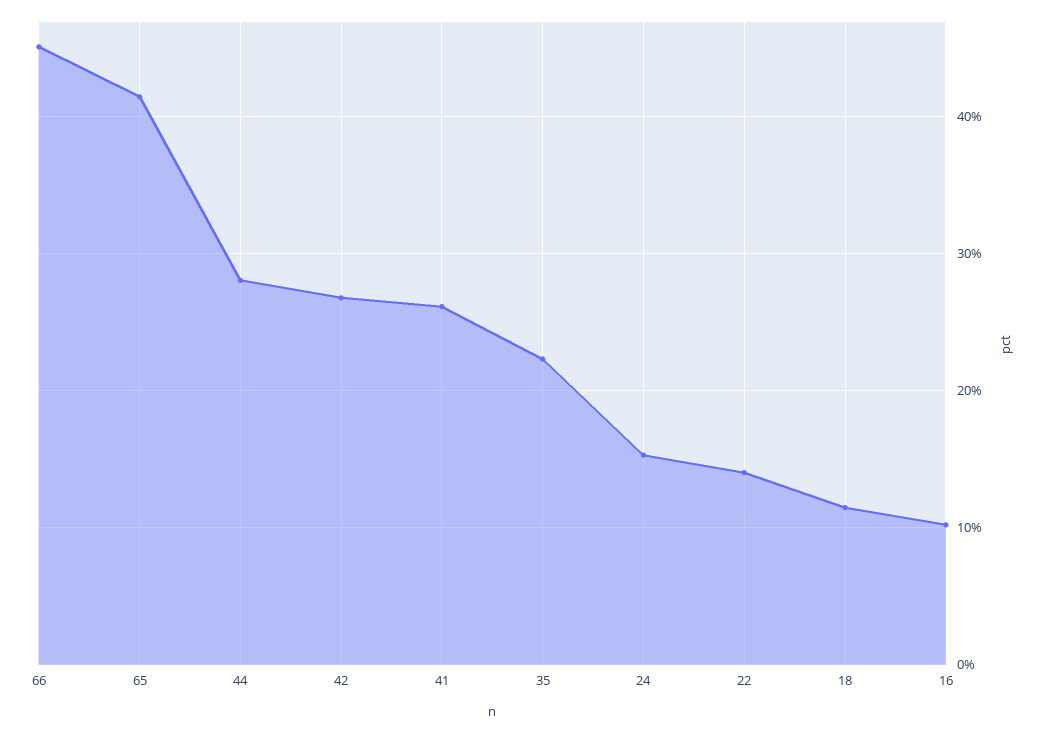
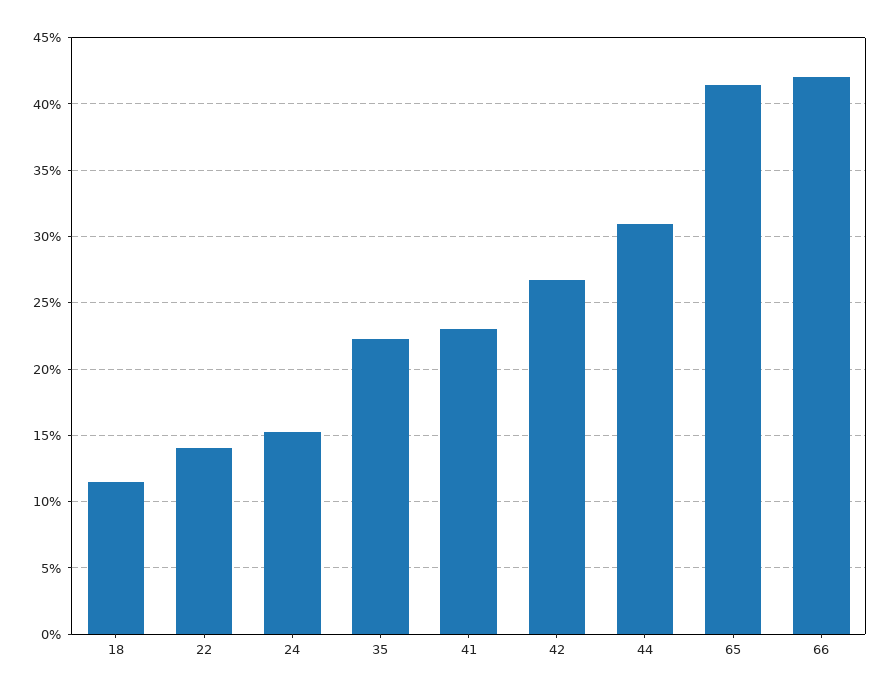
66: 45 -> 42
44: 28 -> 31
41: 26 -> 23
16: 10 -> none

